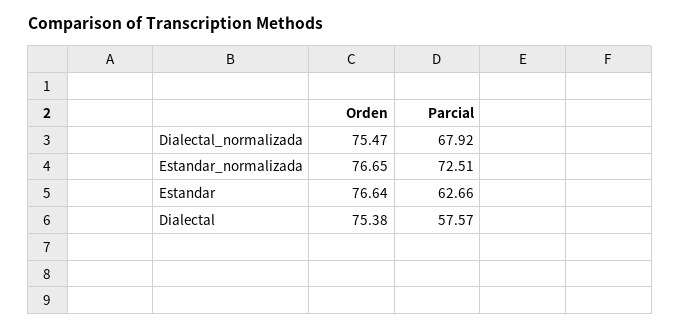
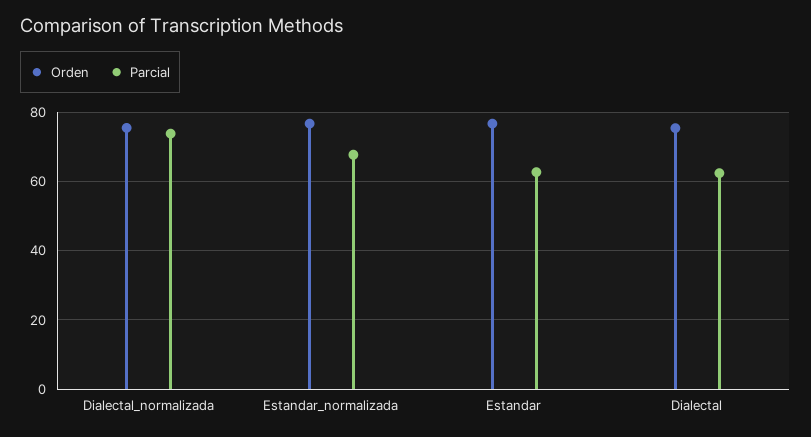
Parcial, Dialectal_normalizada: 67.92 -> 74
Parcial, Estandar_normalizada: 72.51 -> 68
Parcial, Dialectal: 57.57 -> 62

